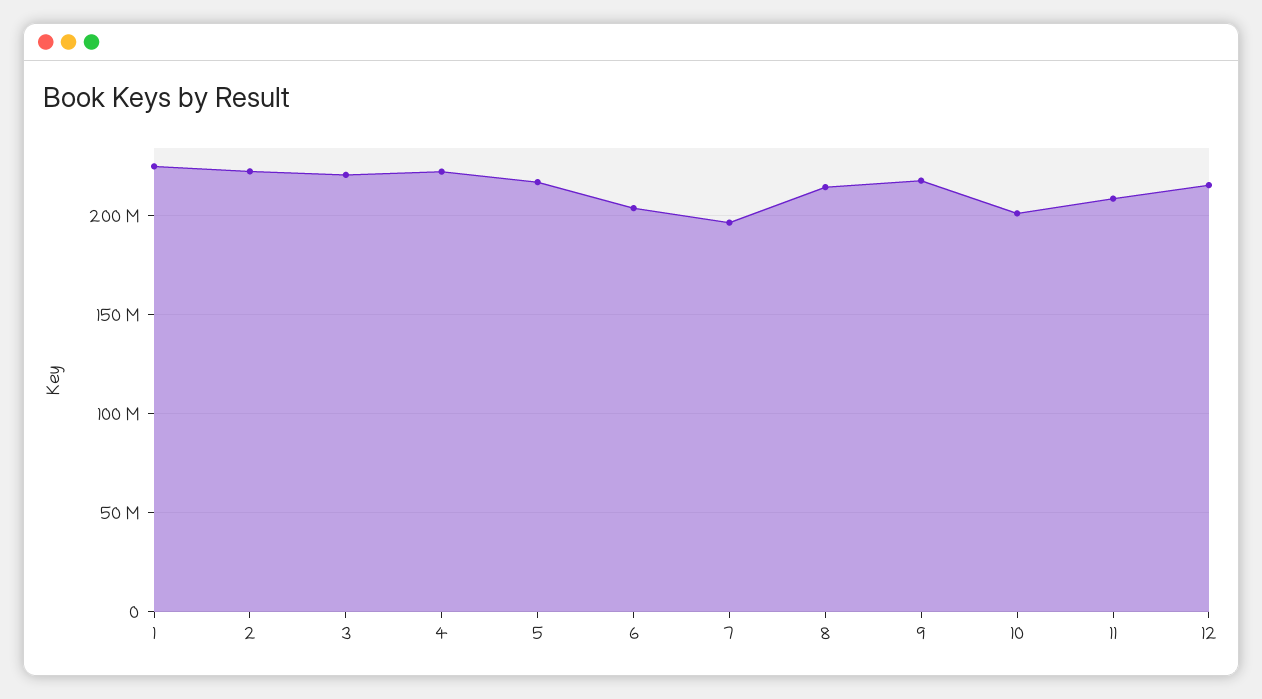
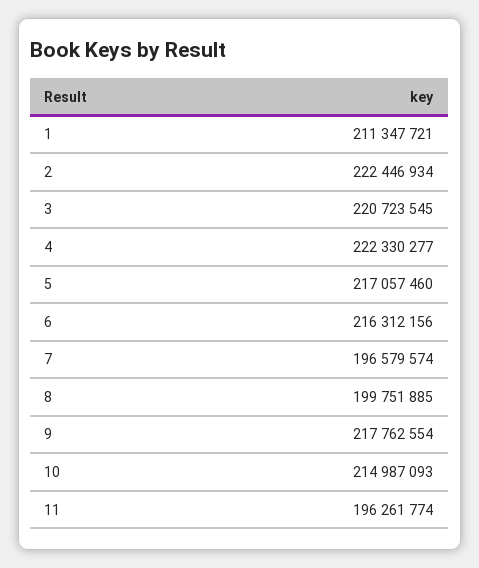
1: 225000000 -> 211347721
6: 205000000 -> 216312156
8: 215000000 -> 199751885
10: 200000000 -> 214987093
11: 210000000 -> 196261774
12: 215000000 -> none

